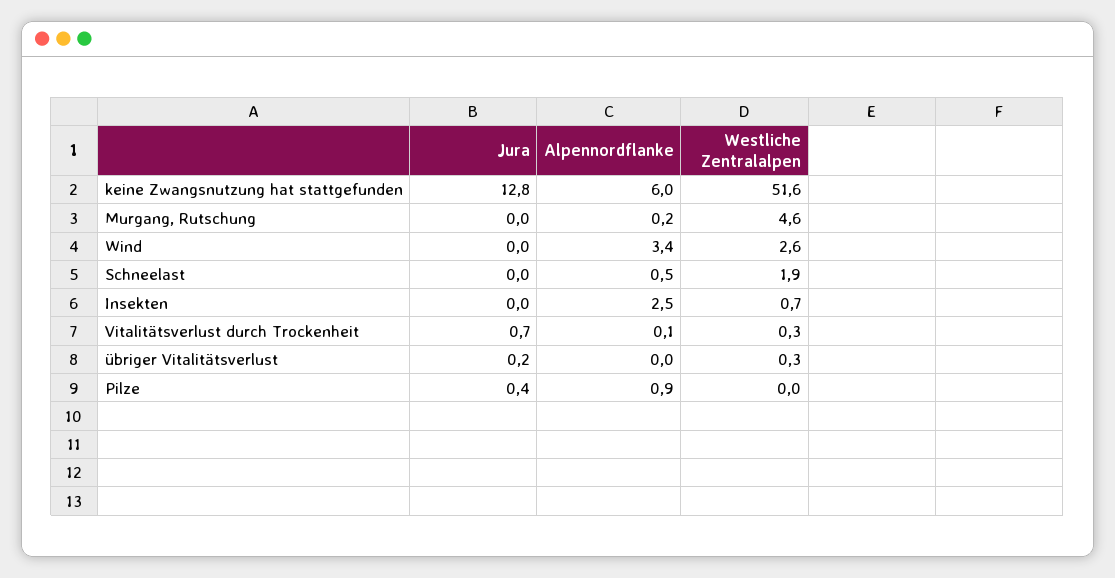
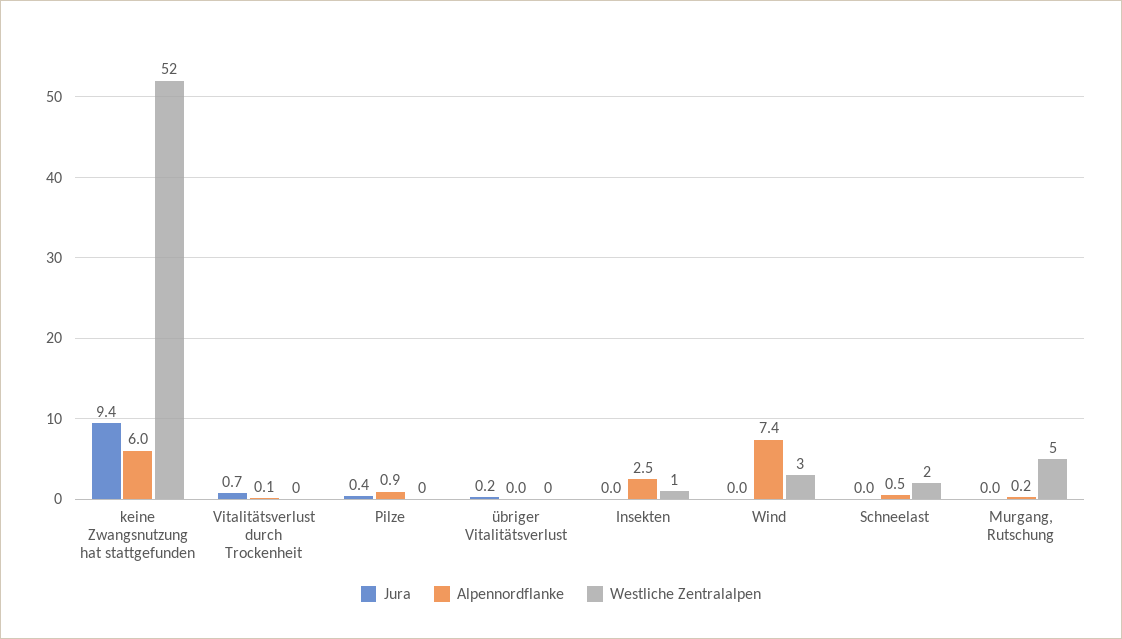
Jura, keine Zwangsnutzung hat stattgefunden: 12.8 -> 9.4
Alpennordflanke, Wind: 3.4 -> 7.4

